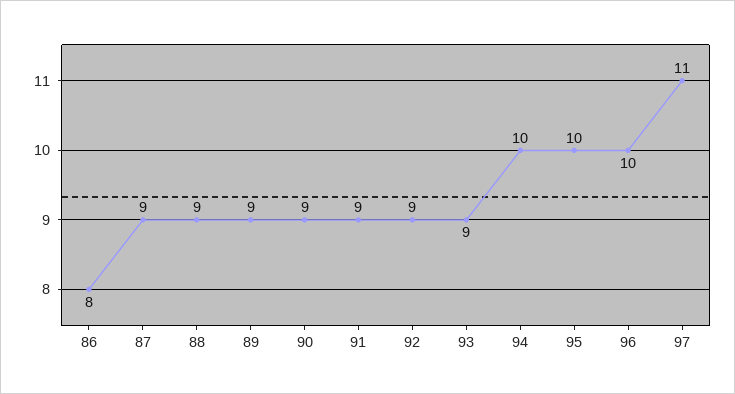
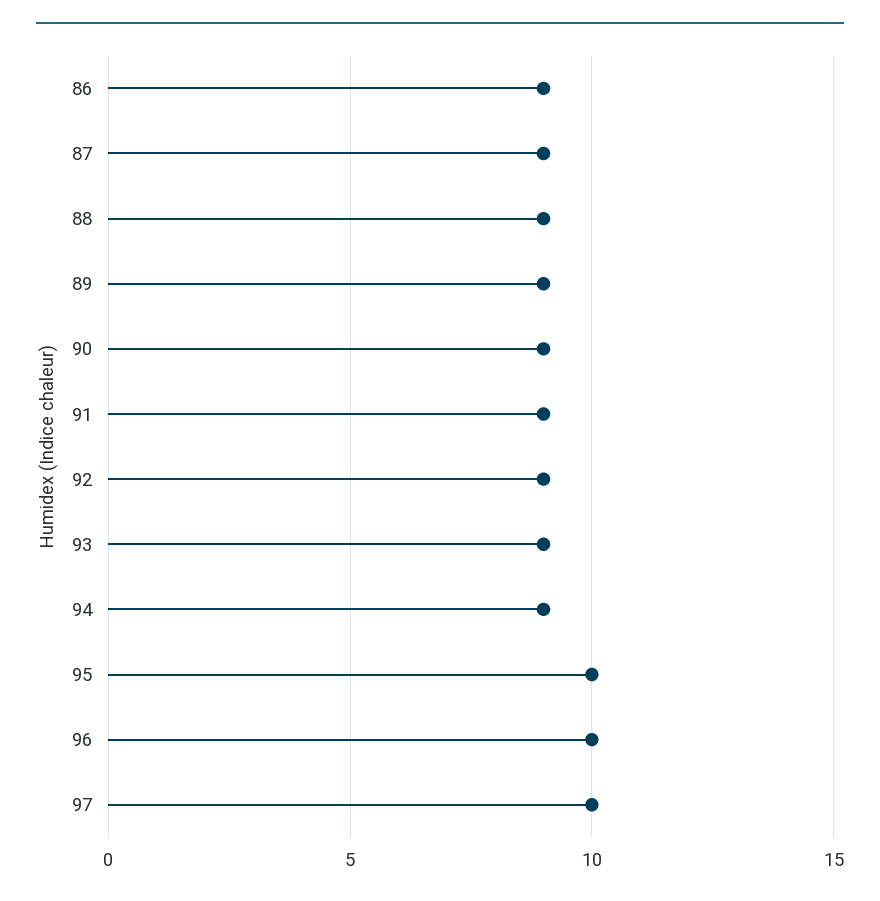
86: 8 -> 9
94: 10 -> 9
97: 11 -> 10

